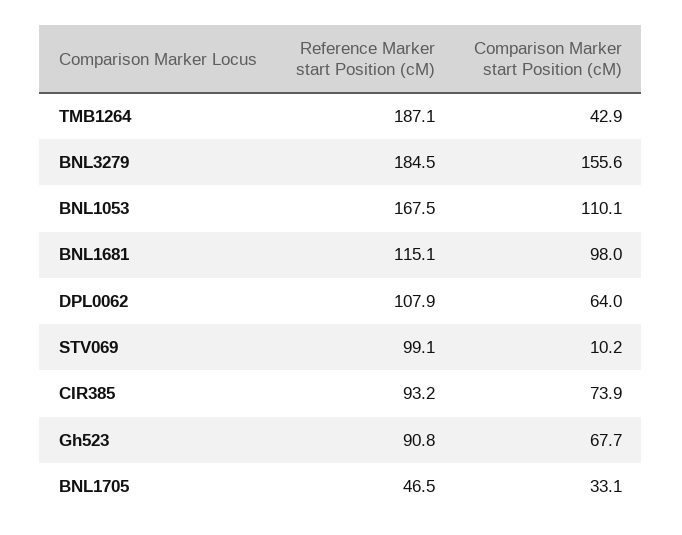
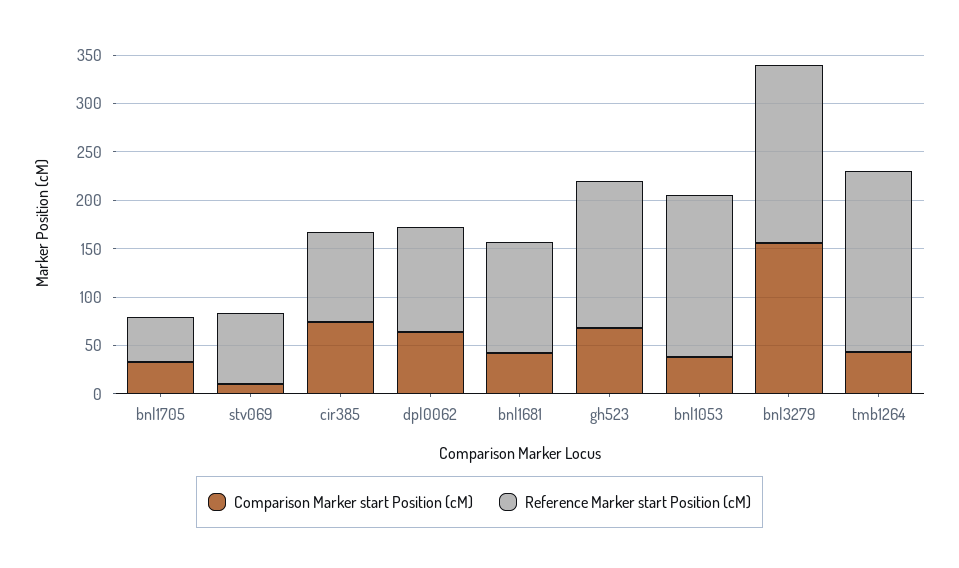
Comparison Marker start Position (cM), BNL1053: 110.1 -> 40
Comparison Marker start Position (cM), BNL1681: 98 -> 40
Reference Marker start Position (cM), STV069: 99.1 -> 70
Reference Marker start Position (cM), Gh523: 90.8 -> 150

